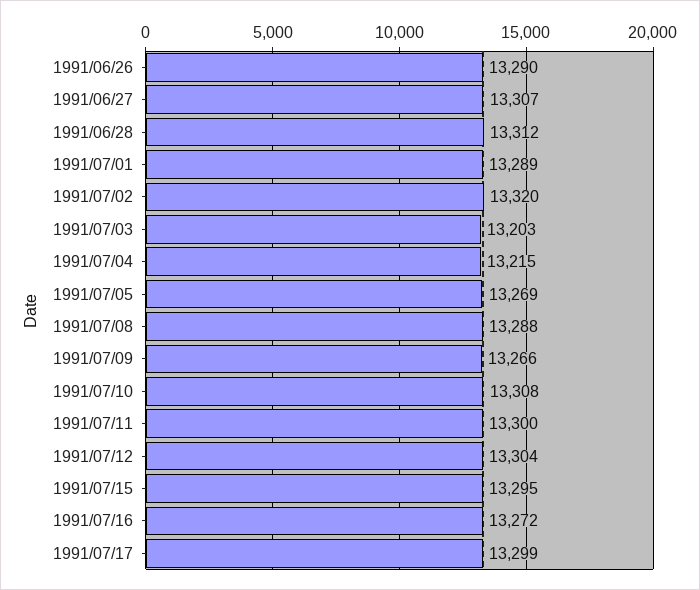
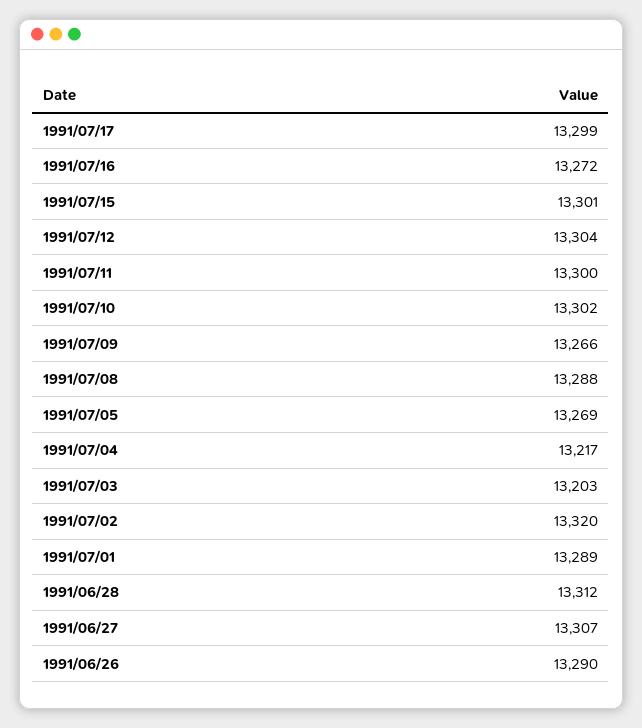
1991/07/04: 13215 -> 13217
1991/07/10: 13308 -> 13302
1991/07/15: 13295 -> 13301

